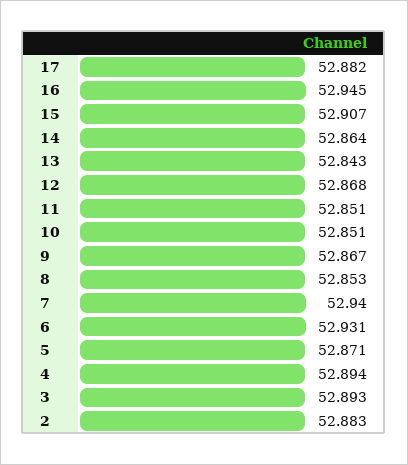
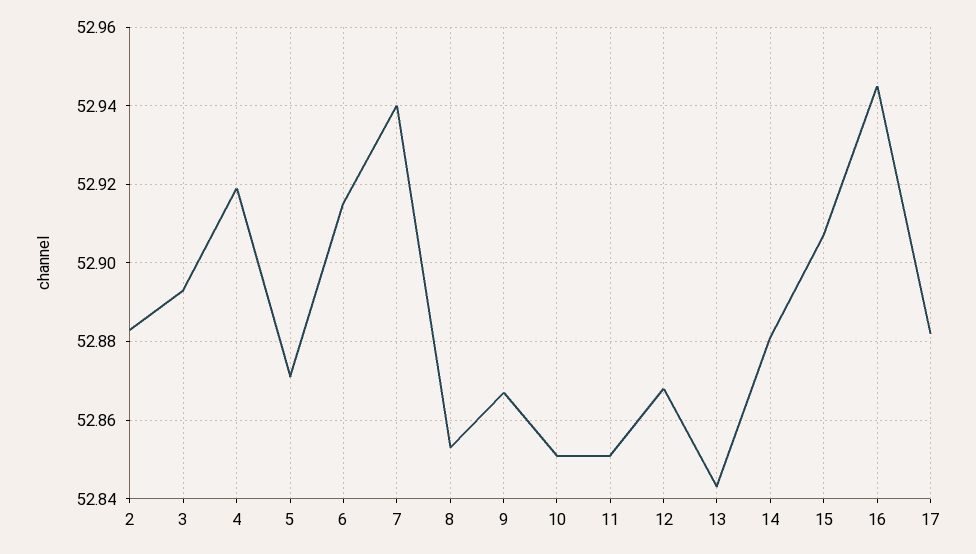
14: 52.864 -> 52.88
6: 52.931 -> 52.915
4: 52.894 -> 52.92

